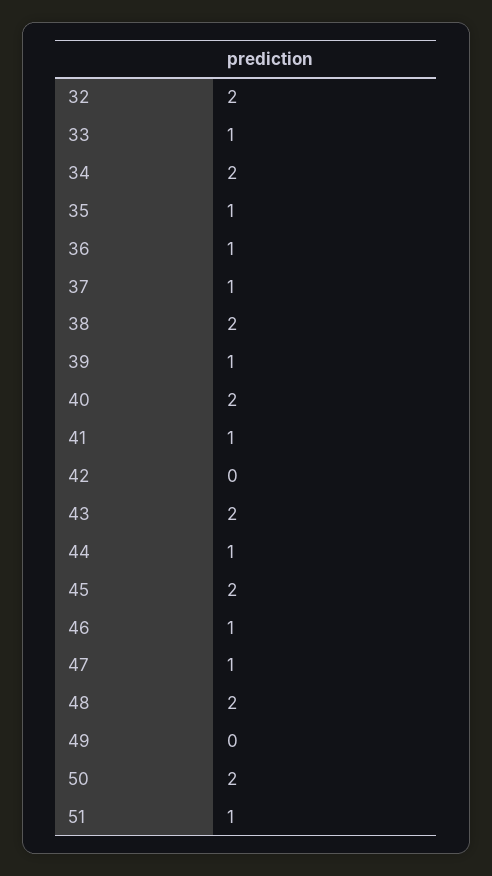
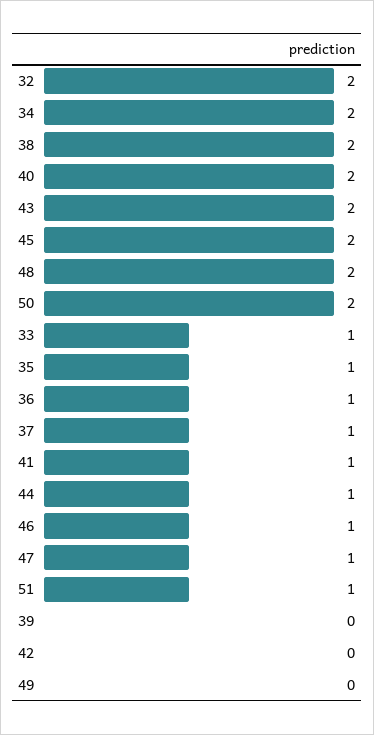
39: 1 -> 0

